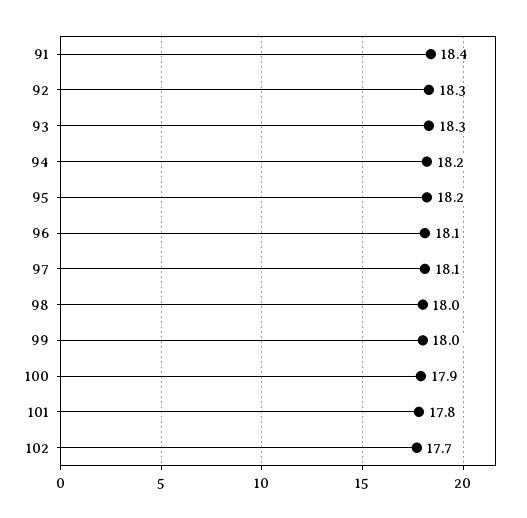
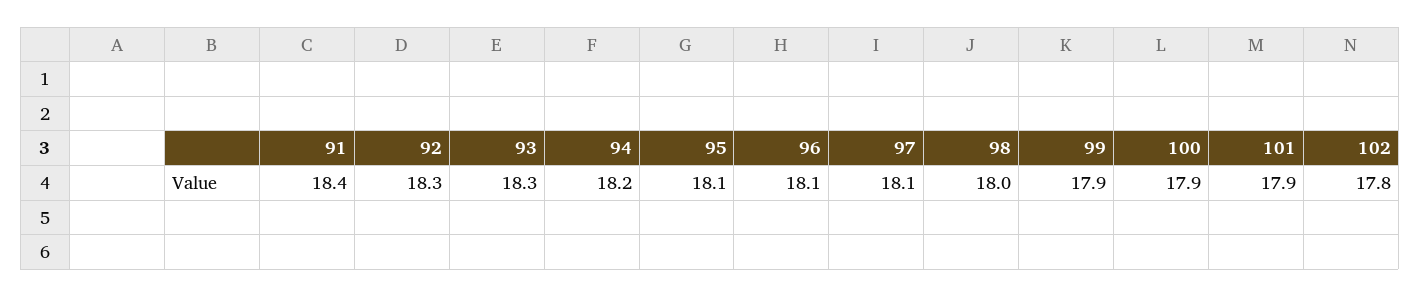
95: 18.2 -> 18.1
99: 18 -> 17.9
101: 17.8 -> 17.9
102: 17.7 -> 17.8

